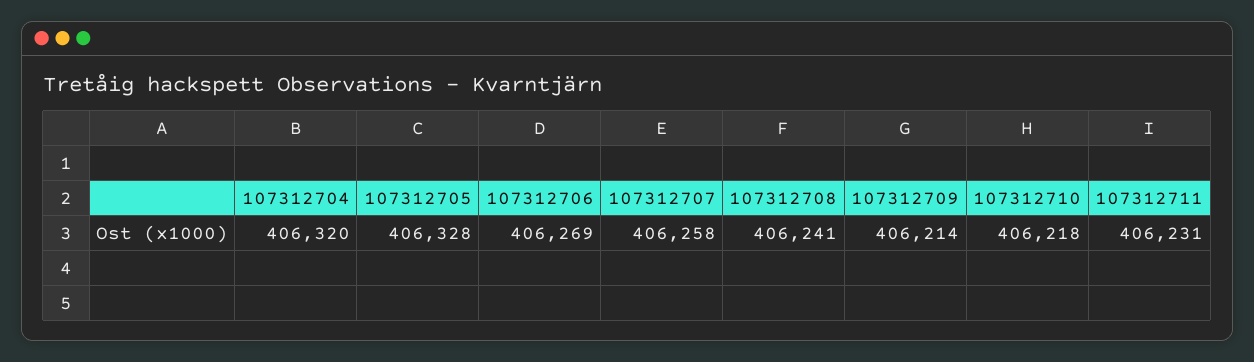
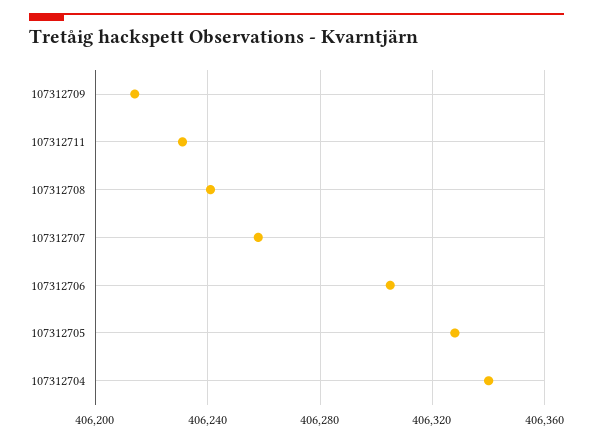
107312704: 406320 -> 406340
107312706: 406269 -> 406305
107312710: 406218 -> none

